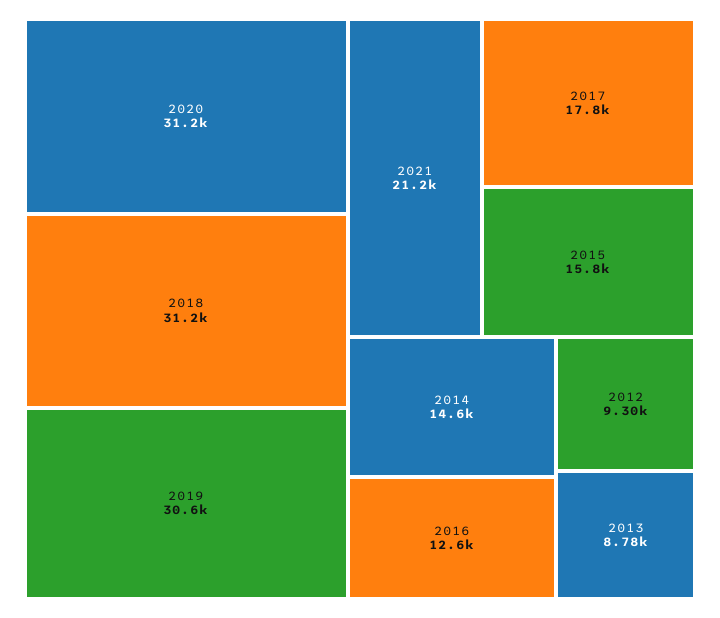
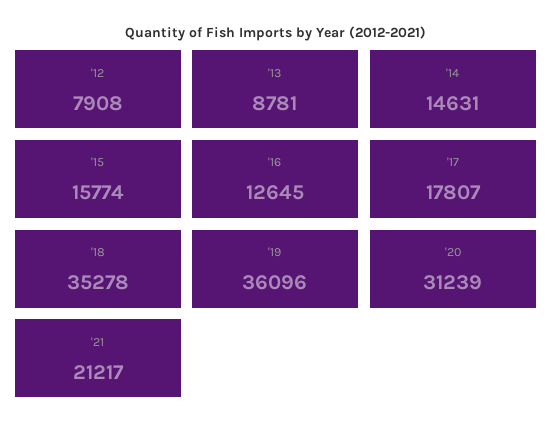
2018: 31200 -> 35278
2019: 30600 -> 36096
2012: 9300 -> 7908

